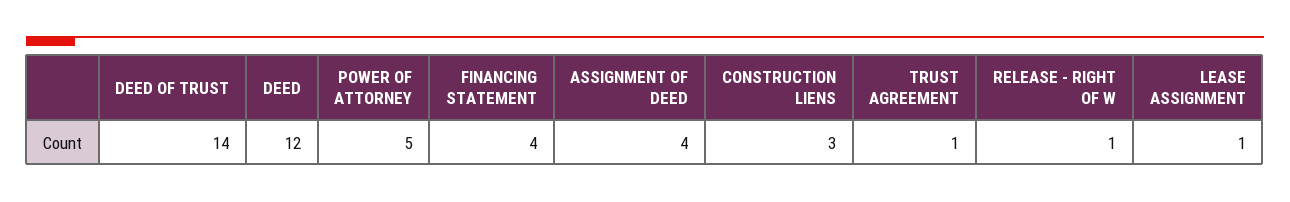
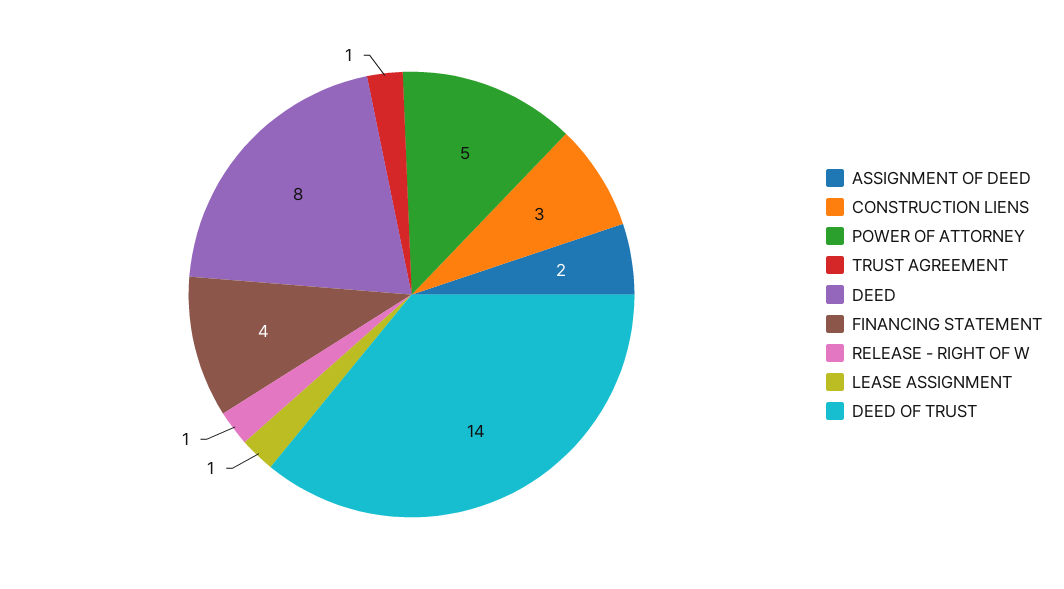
DEED: 12 -> 8
ASSIGNMENT OF DEED: 4 -> 2

